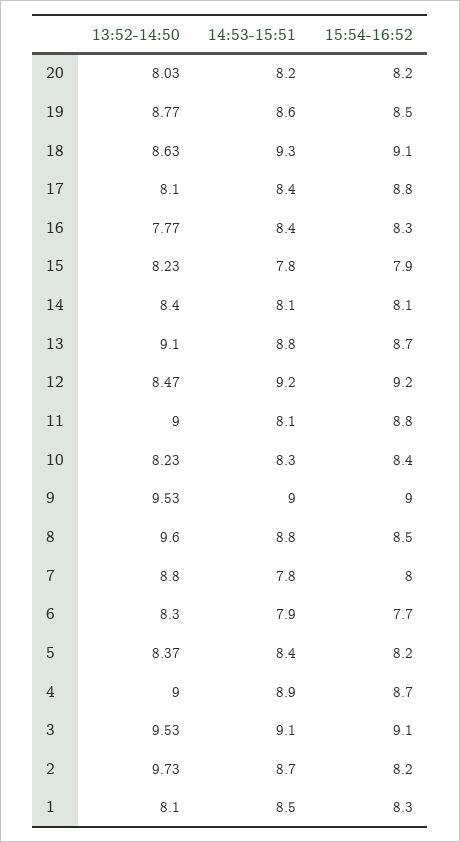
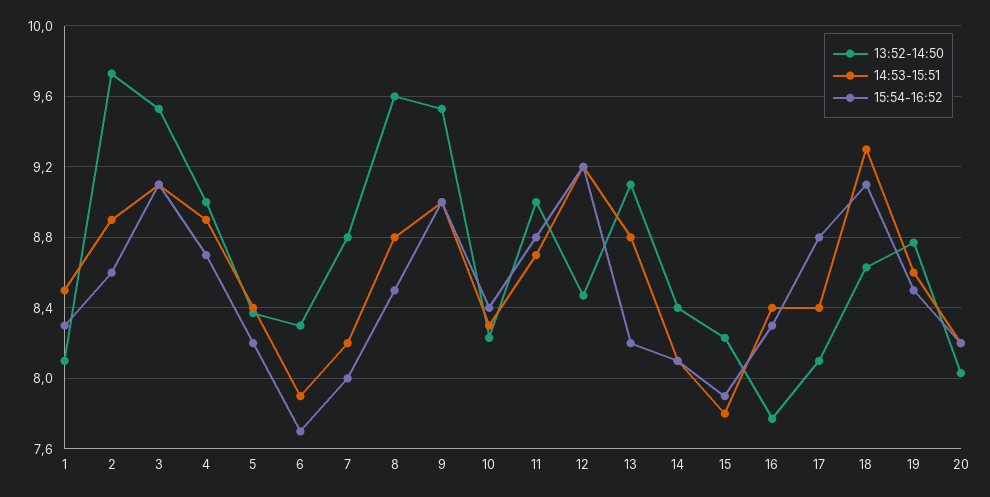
15:54-16:52, 13: 8.7 -> 8.2
14:53-15:51, 11: 8.1 -> 8.7
14:53-15:51, 7: 7.8 -> 8.2
14:53-15:51, 2: 8.7 -> 8.9
15:54-16:52, 2: 8.2 -> 8.6

